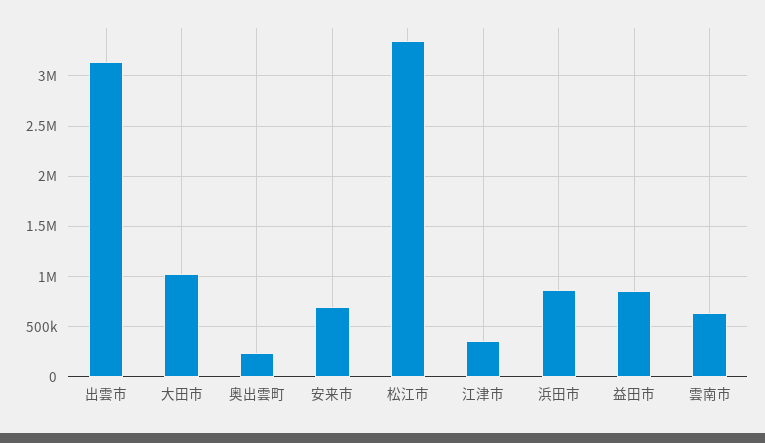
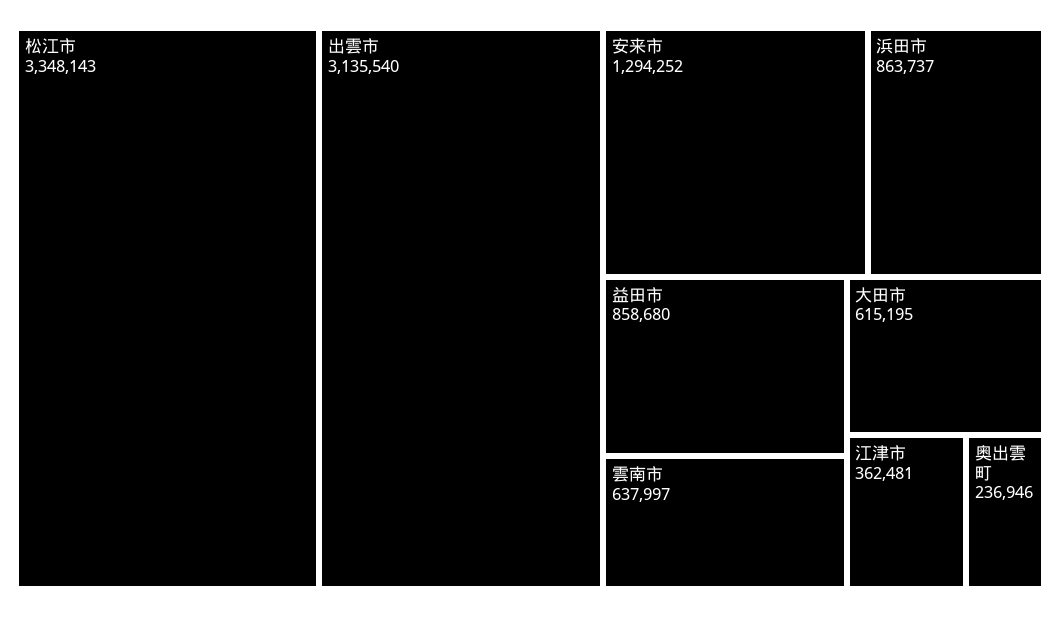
大田市: 1000000 -> 615195
安来市: 700000 -> 1294252

